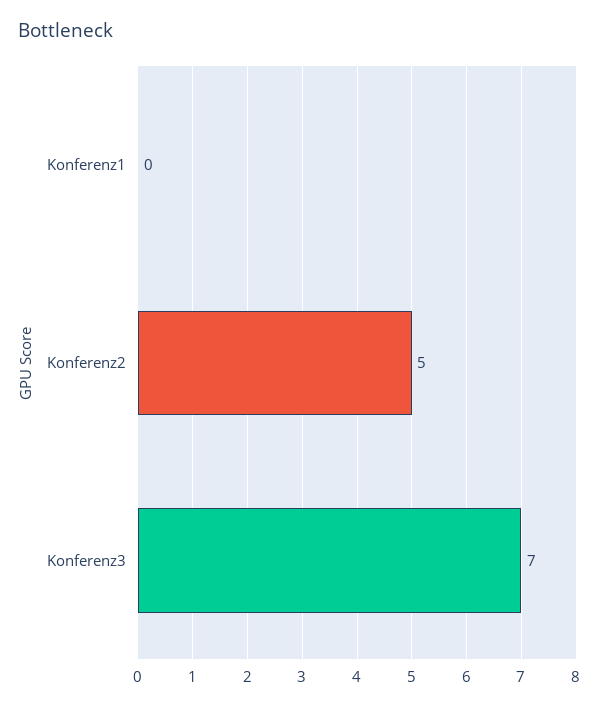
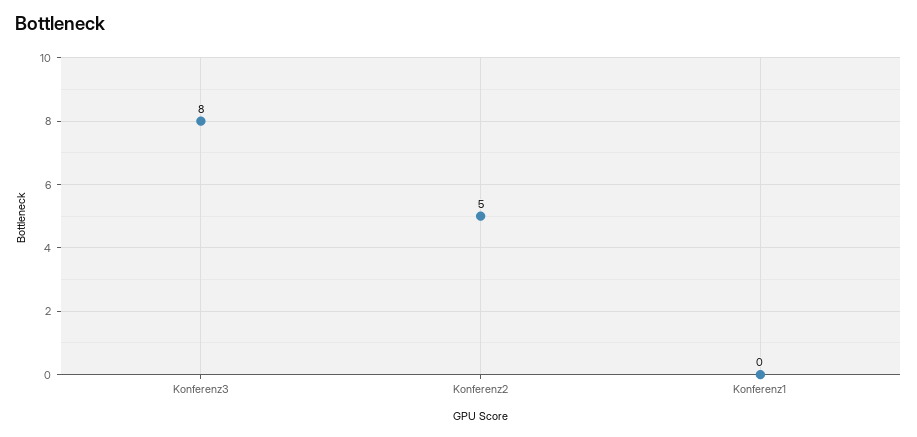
Konferenz3: 7 -> 8

